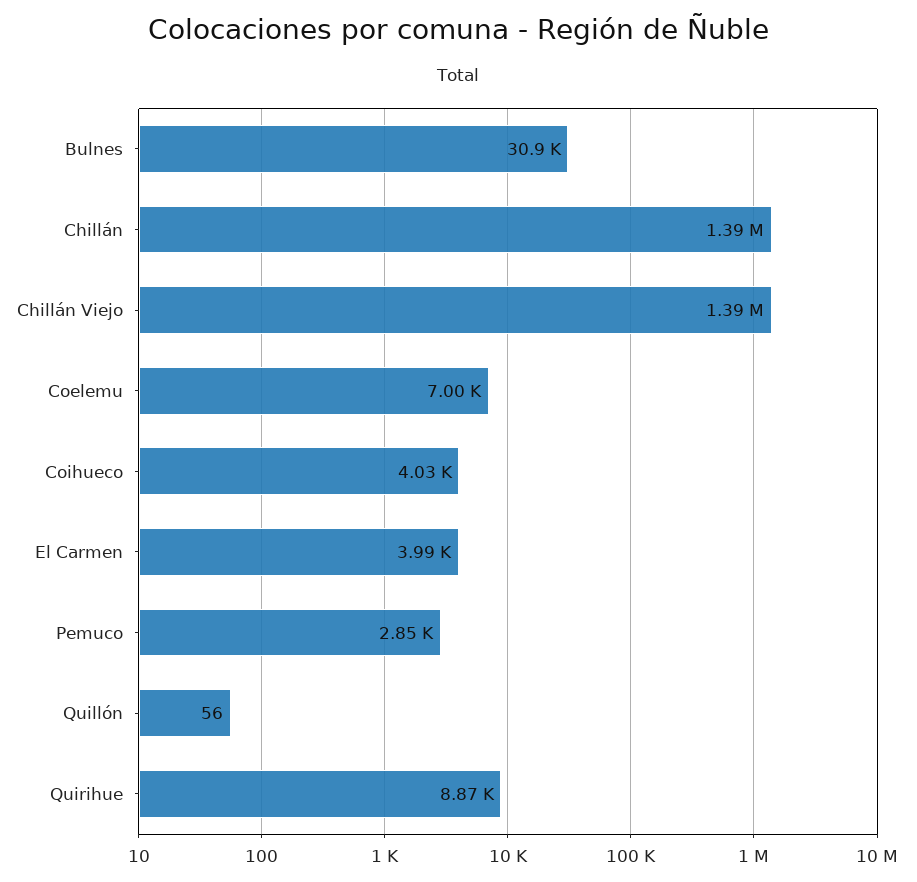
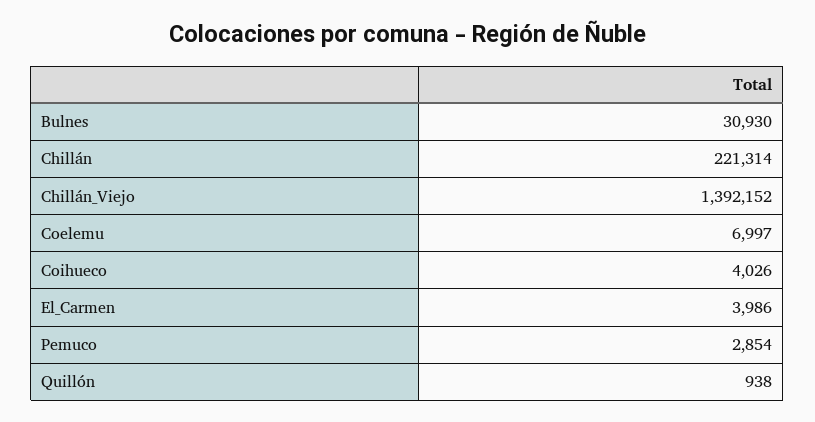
Chillán: 1390000 -> 221314
Quillón: 56 -> 938
Quirihue: 8870 -> none

